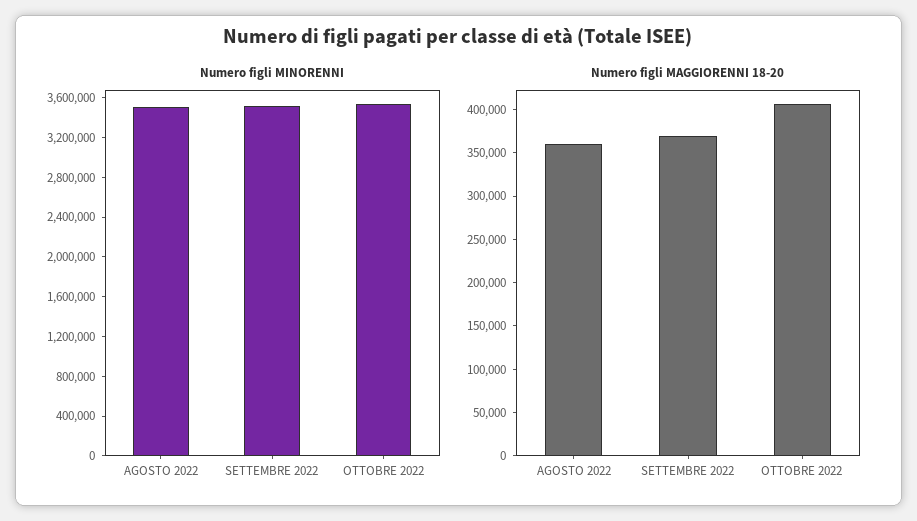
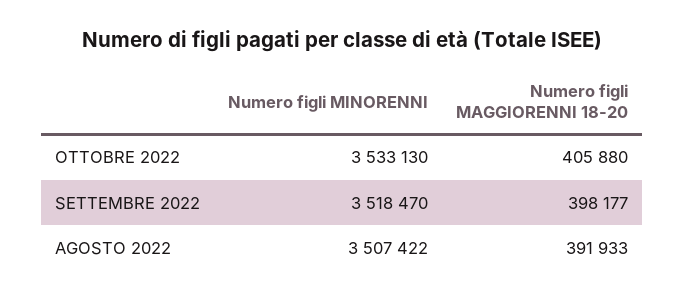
Numero figli MAGGIORENNI 18-20, AGOSTO 2022: 360000 -> 391933
Numero figli MAGGIORENNI 18-20, SETTEMBRE 2022: 370000 -> 398177

